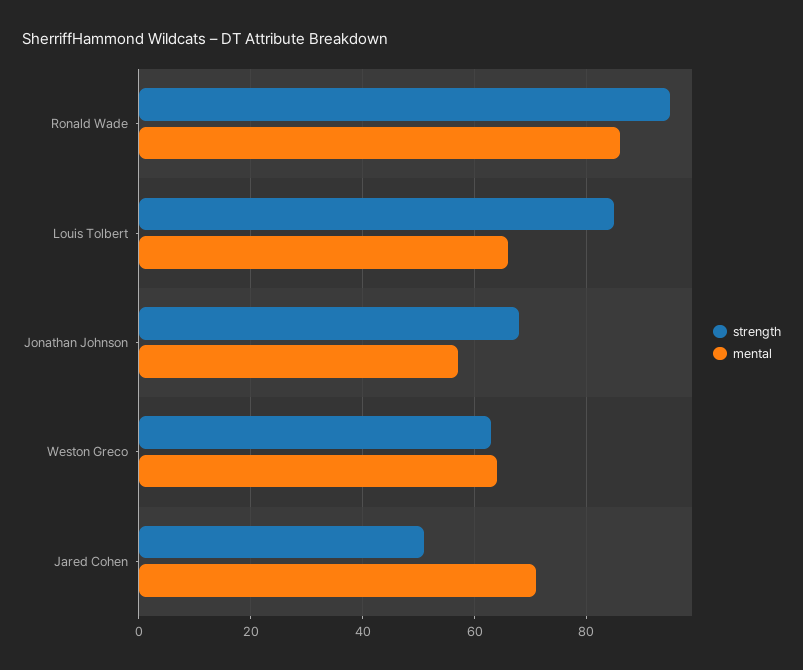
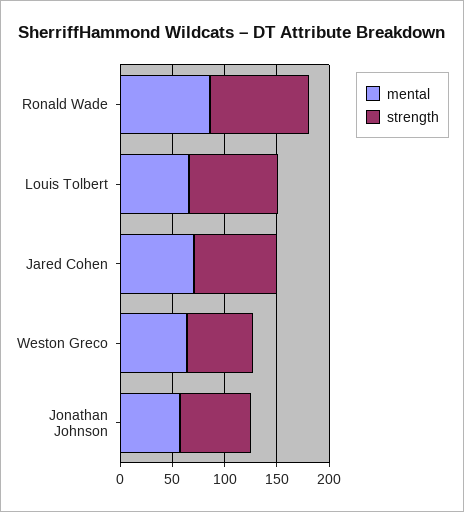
strength, Jared Cohen: 50 -> 80

